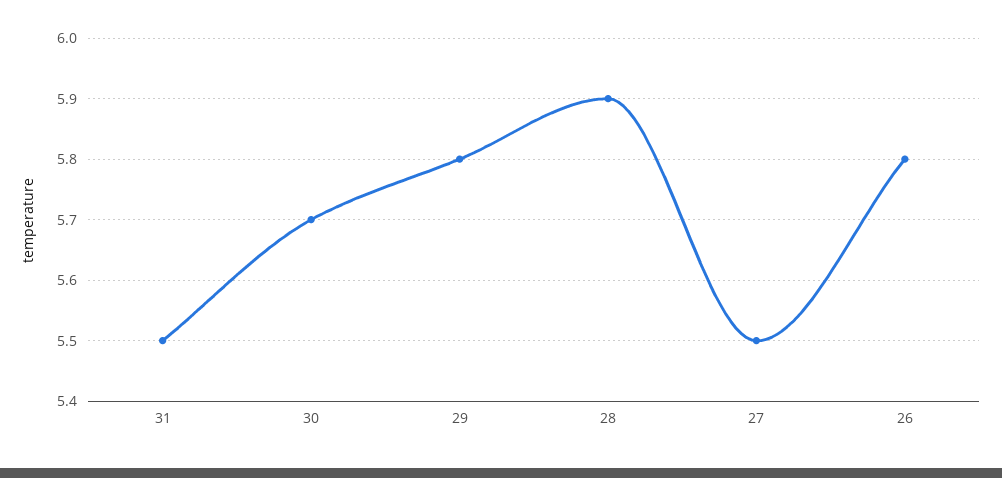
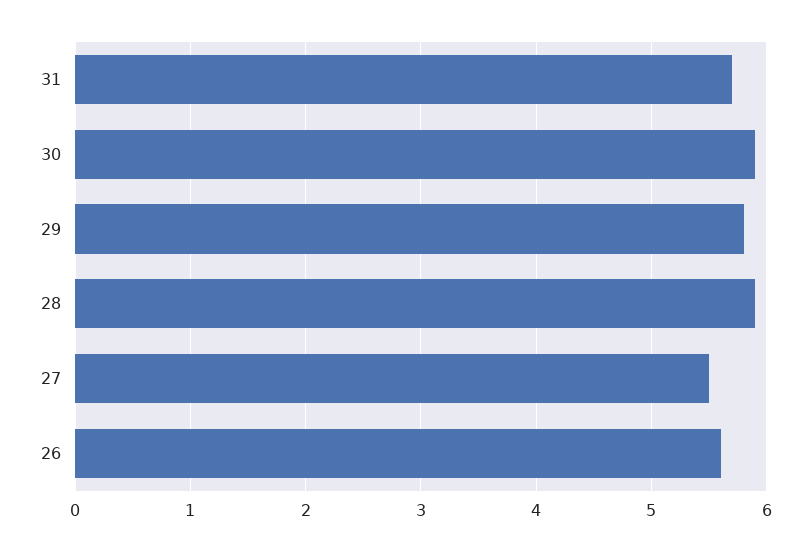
31: 5.5 -> 5.7
30: 5.7 -> 5.9
26: 5.8 -> 5.6

